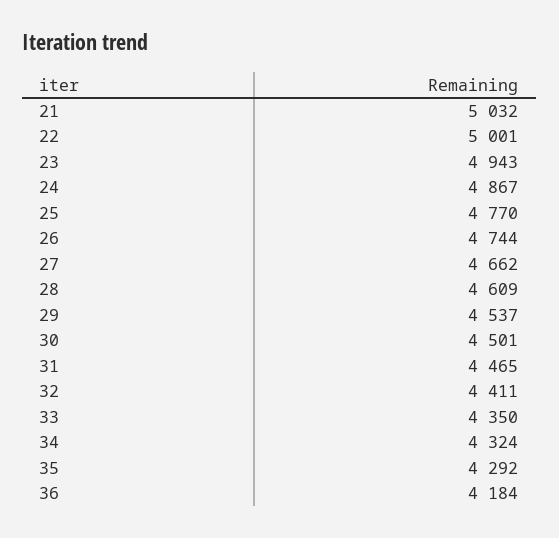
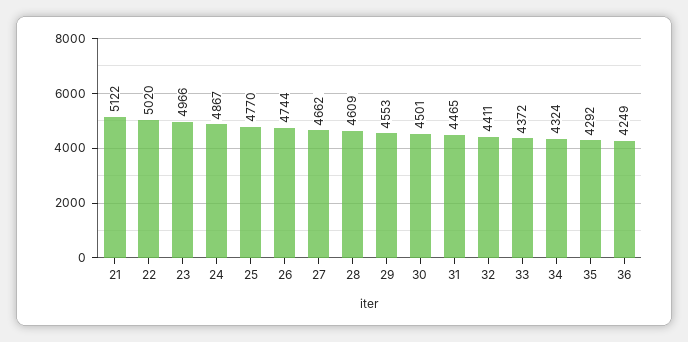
21: 5032 -> 5122
22: 5001 -> 5020
23: 4943 -> 4966
29: 4537 -> 4553
33: 4350 -> 4372
36: 4184 -> 4249

